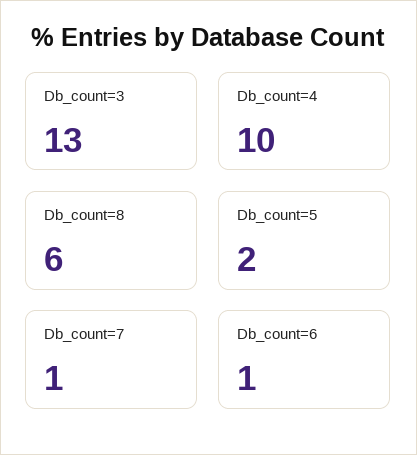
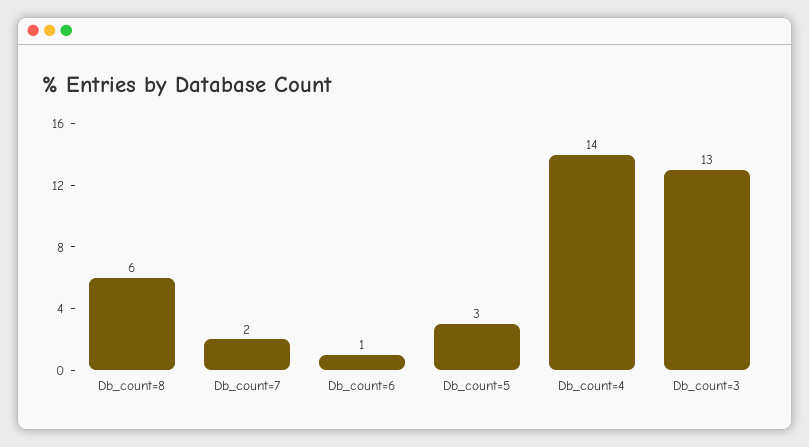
Db_count=4: 10 -> 14
Db_count=5: 2 -> 3
Db_count=7: 1 -> 2

